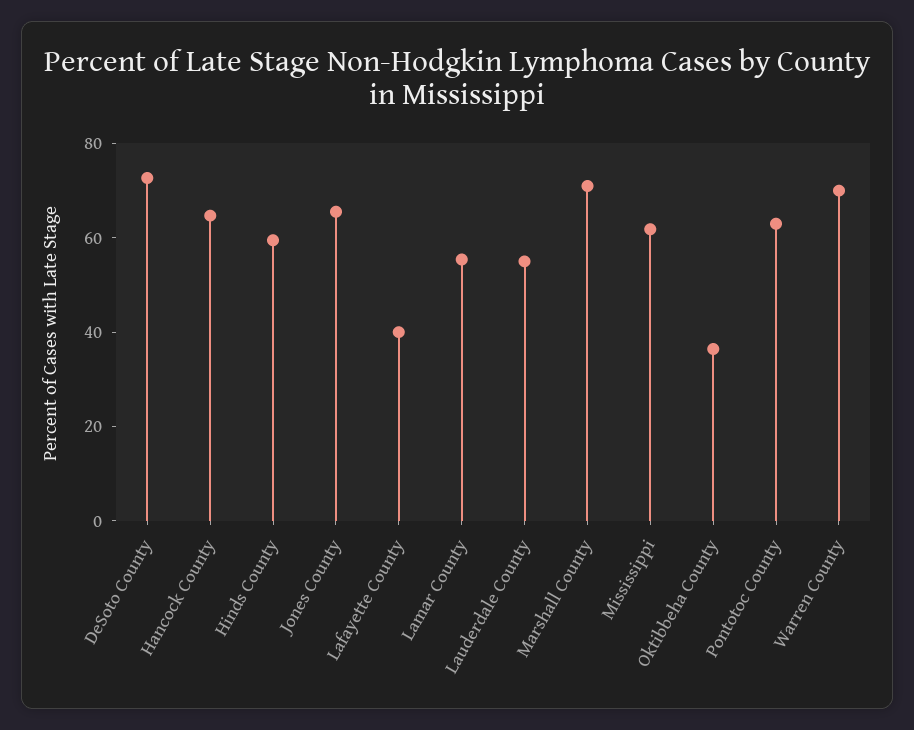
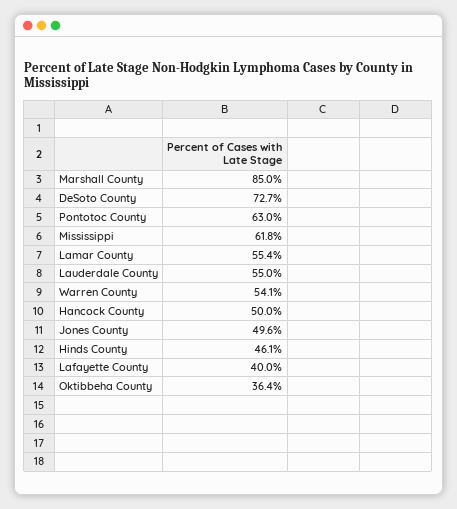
Hancock County: 65 -> 50
Hinds County: 60 -> 46.1
Jones County: 65 -> 49.6
Marshall County: 70 -> 85
Warren County: 70 -> 54.1

